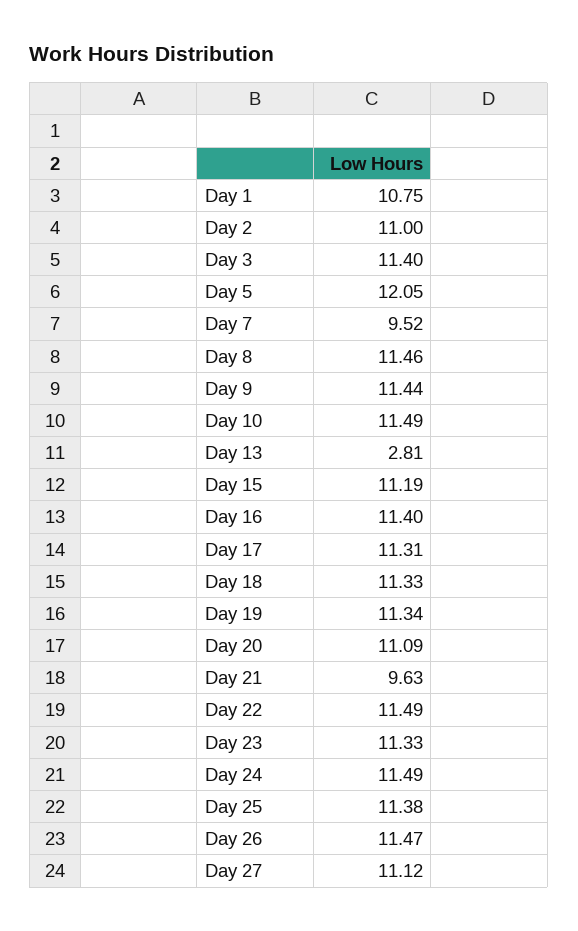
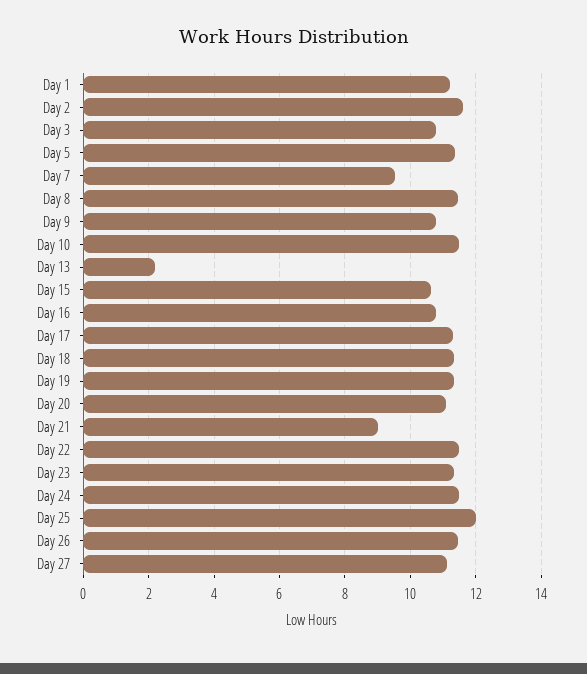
Day 1: 10.75 -> 11.2
Day 2: 11 -> 11.6
Day 3: 11.4 -> 10.8
Day 5: 12.05 -> 11.4
Day 9: 11.44 -> 10.8
Day 13: 2.81 -> 2.2
Day 15: 11.19 -> 10.6
Day 16: 11.4 -> 10.8
Day 21: 9.63 -> 9
Day 25: 11.38 -> 12

